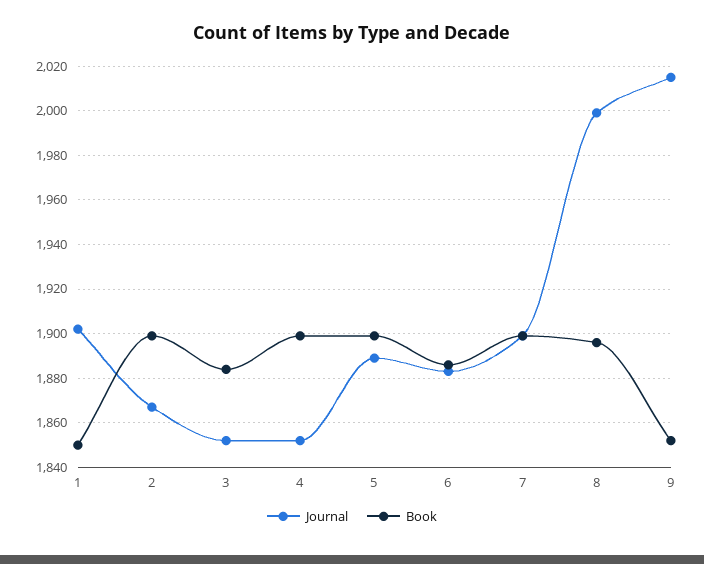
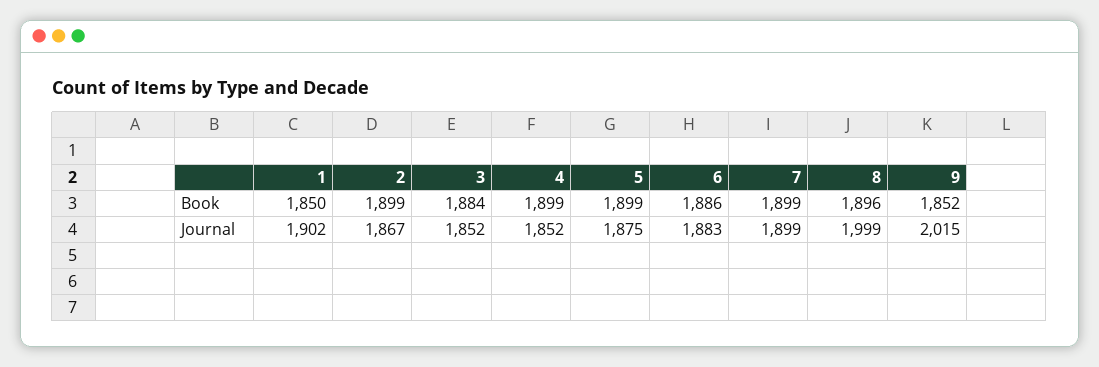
Journal, 5: 1890 -> 1875

